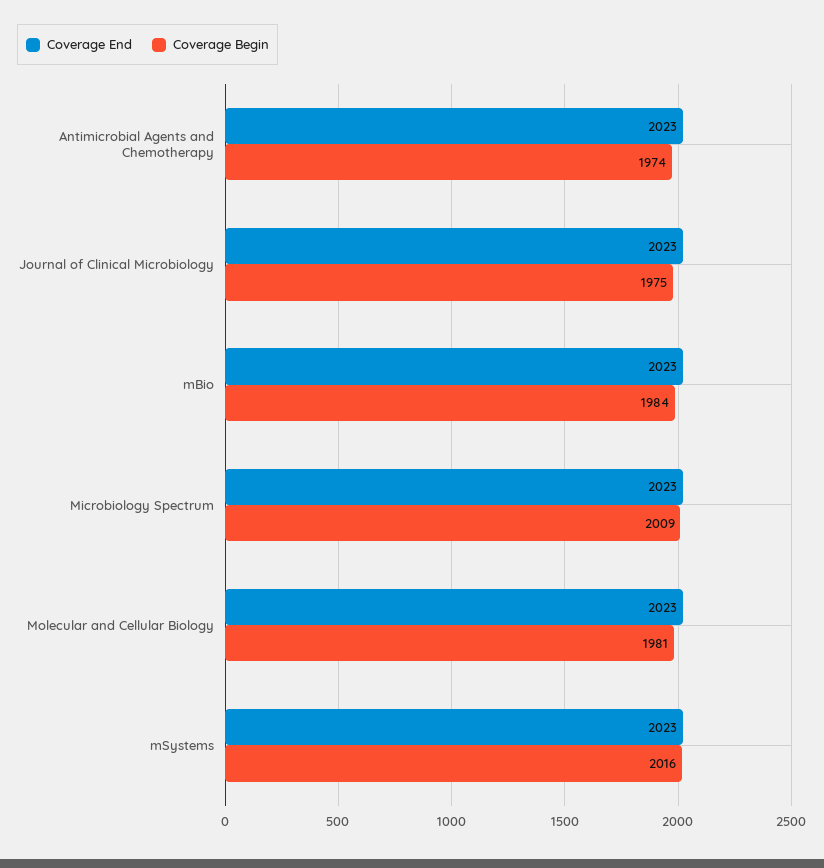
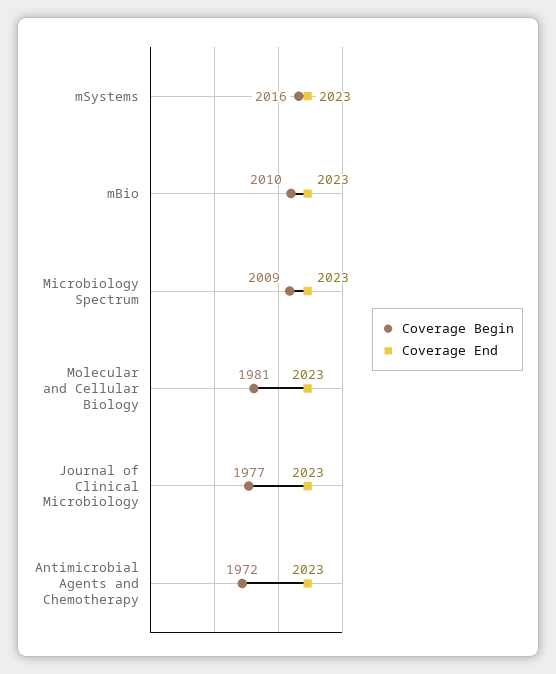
Coverage Begin, Antimicrobial Agents and Chemotherapy: 1974 -> 1972
Coverage Begin, Journal of Clinical Microbiology: 1975 -> 1977
Coverage Begin, mBio: 1984 -> 2010

